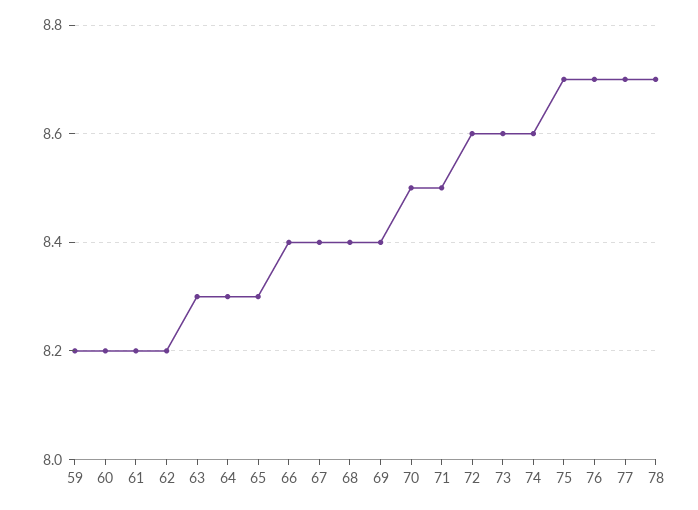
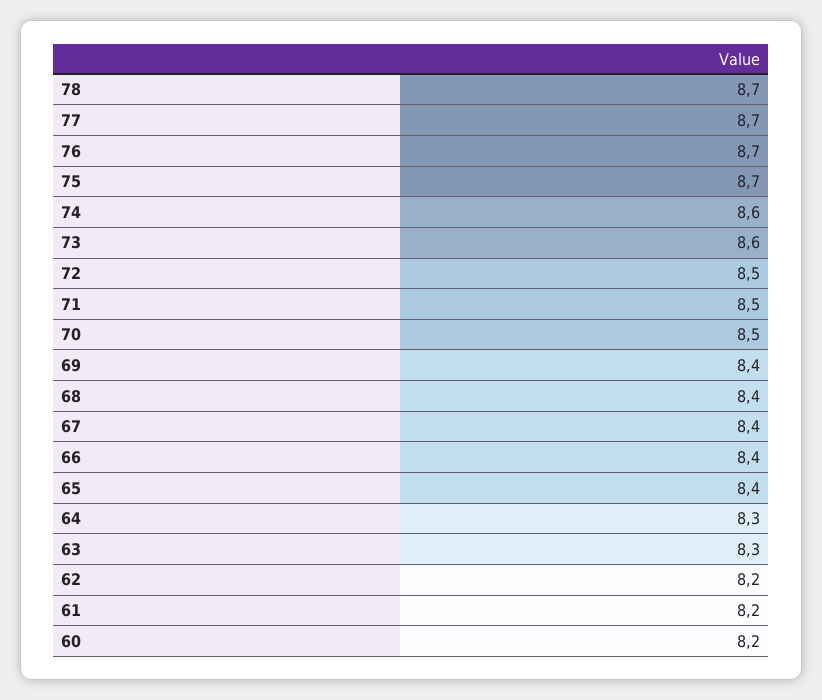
59: 8.2 -> none
65: 8.3 -> 8.4
72: 8.6 -> 8.5

